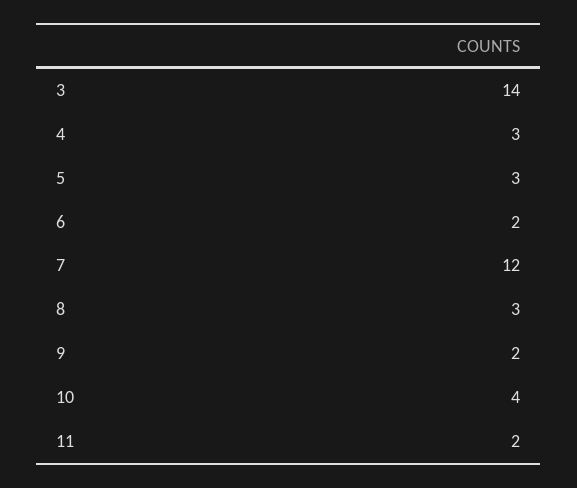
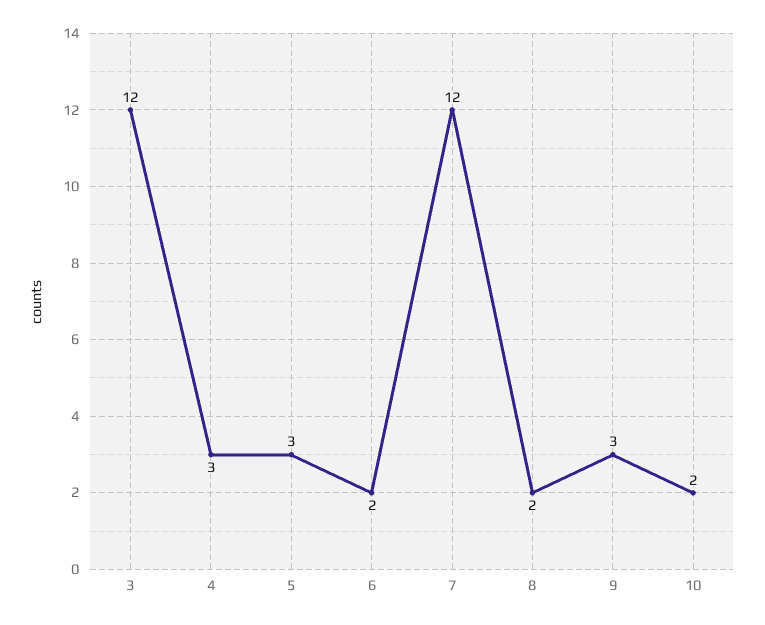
3: 14 -> 12
8: 3 -> 2
9: 2 -> 3
10: 4 -> 2
11: 2 -> none

